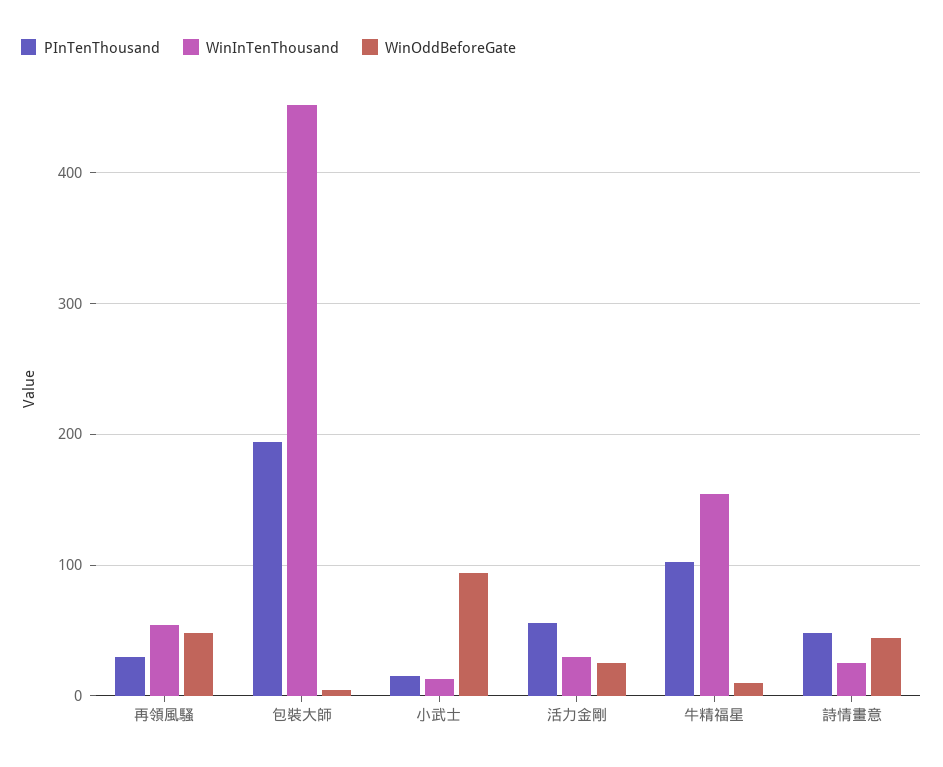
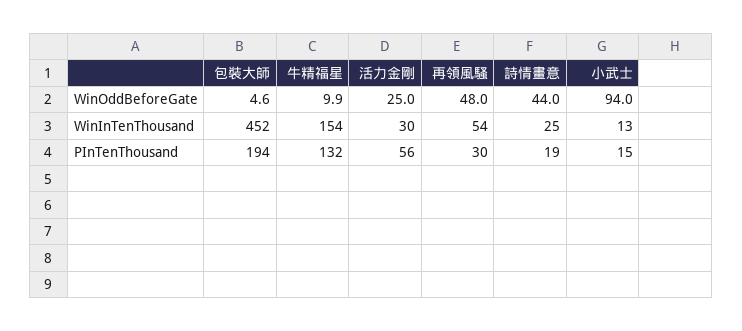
PInTenThousand, 牛精福星: 100 -> 132
PInTenThousand, 詩情畫意: 50 -> 19

